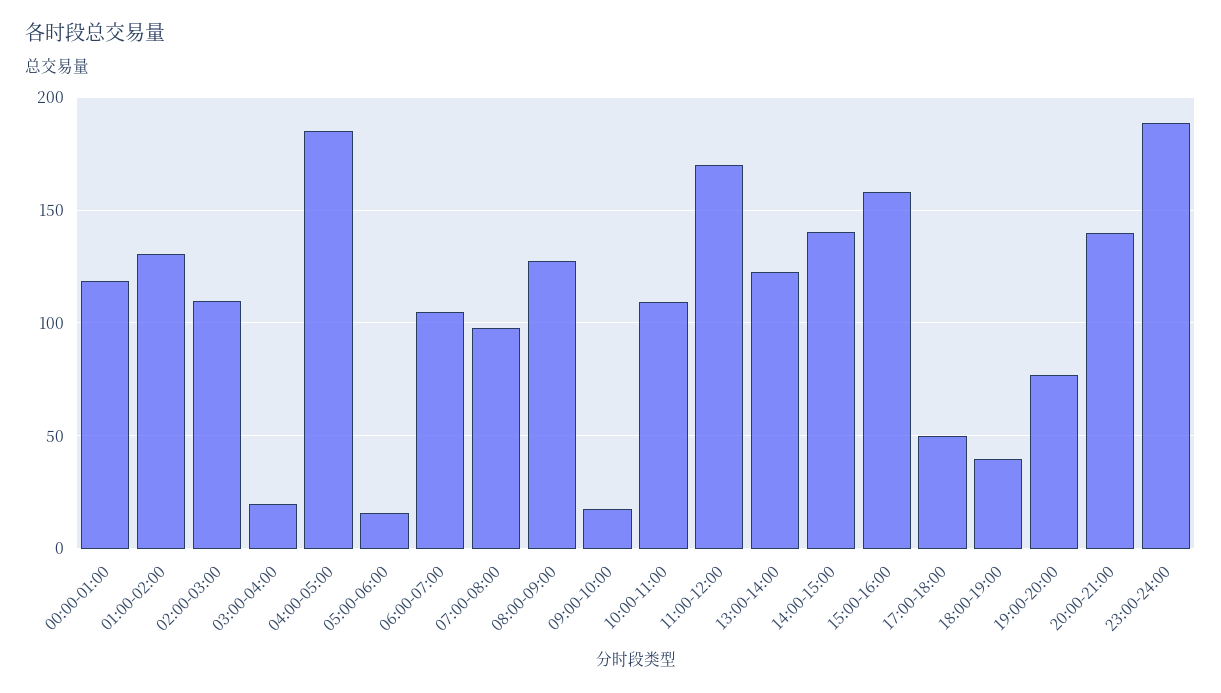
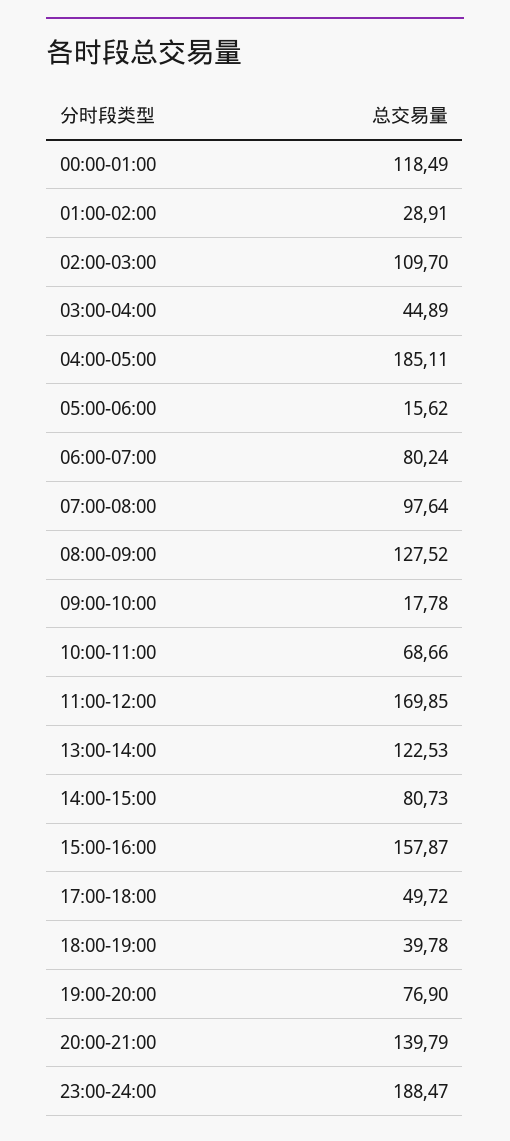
01:00-02:00: 130 -> 28.91
03:00-04:00: 20 -> 44.89
06:00-07:00: 105 -> 80.24
10:00-11:00: 110 -> 68.66
14:00-15:00: 140 -> 80.73

